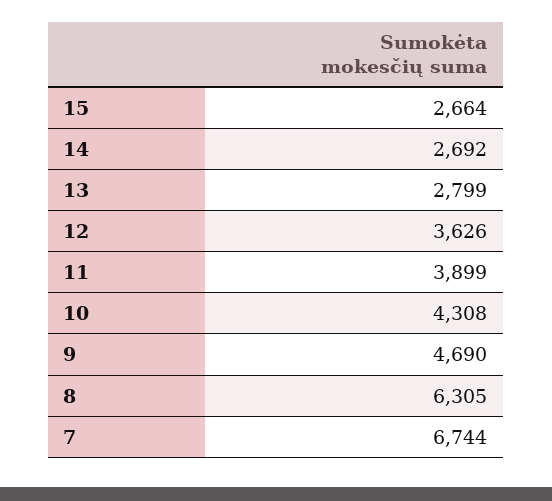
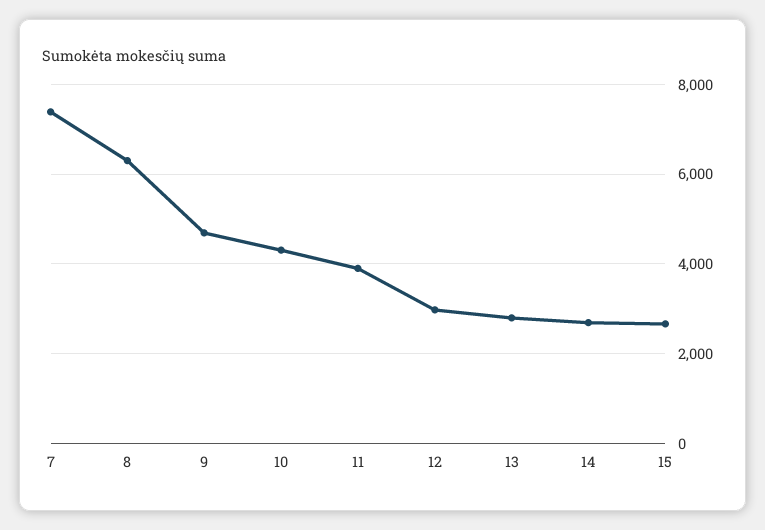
12: 3626 -> 3000
7: 6744 -> 7400

